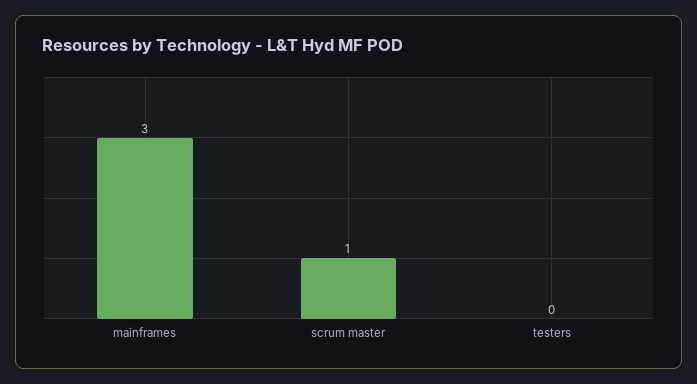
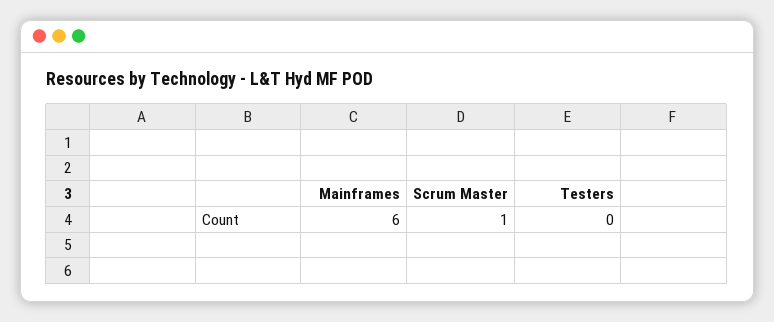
mainframes: 3 -> 6

